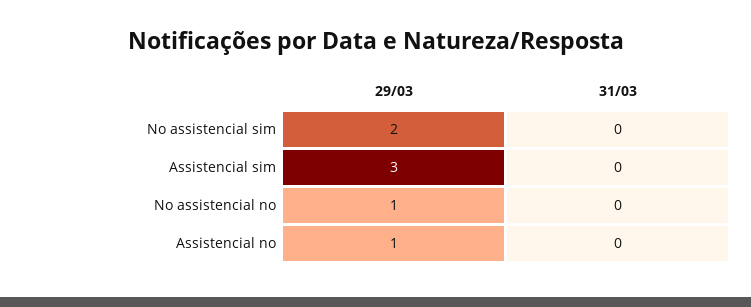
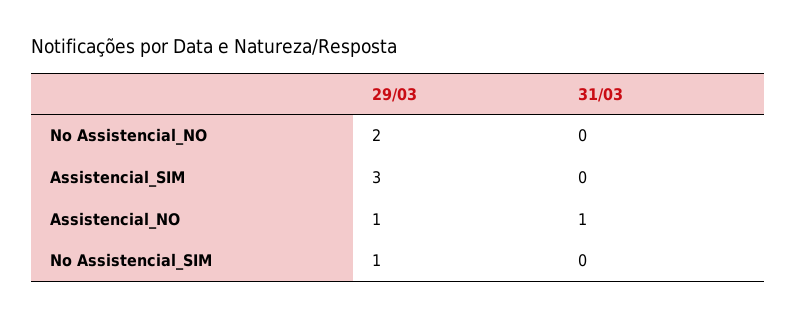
29/03, No assistencial sim: 2 -> 1
29/03, No assistencial no: 1 -> 2
31/03, Assistencial no: 0 -> 1

